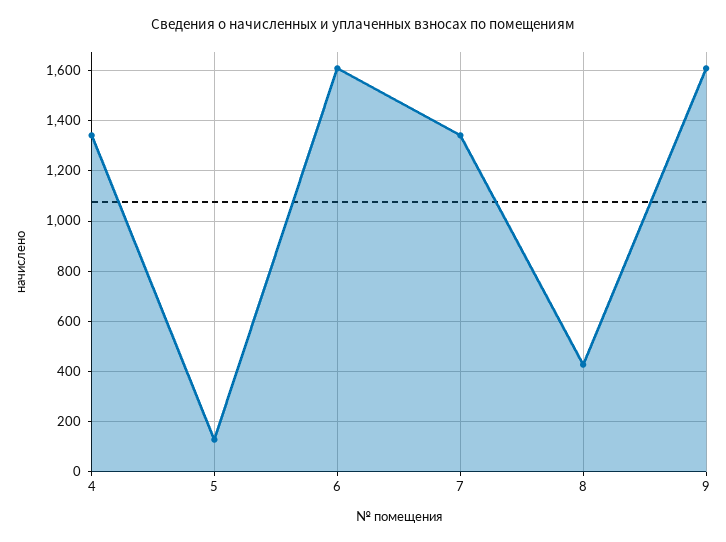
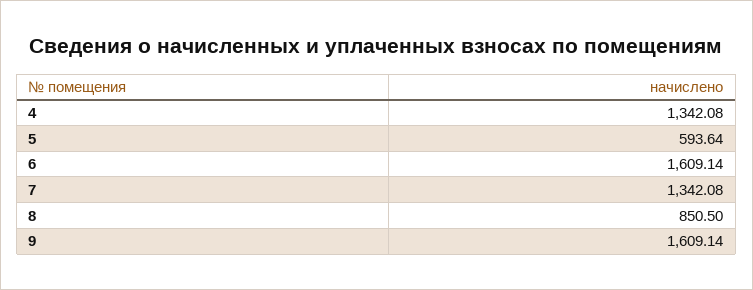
5: 125 -> 593.64
8: 425 -> 850.5

